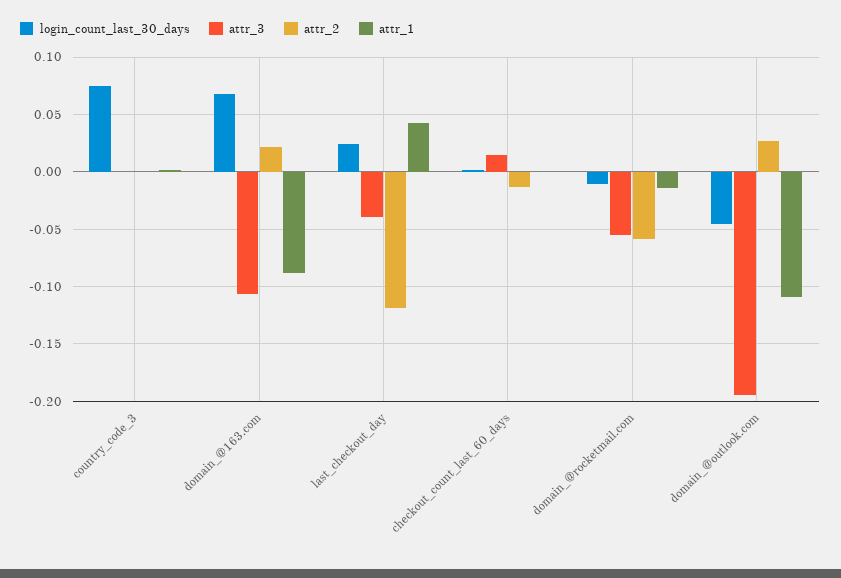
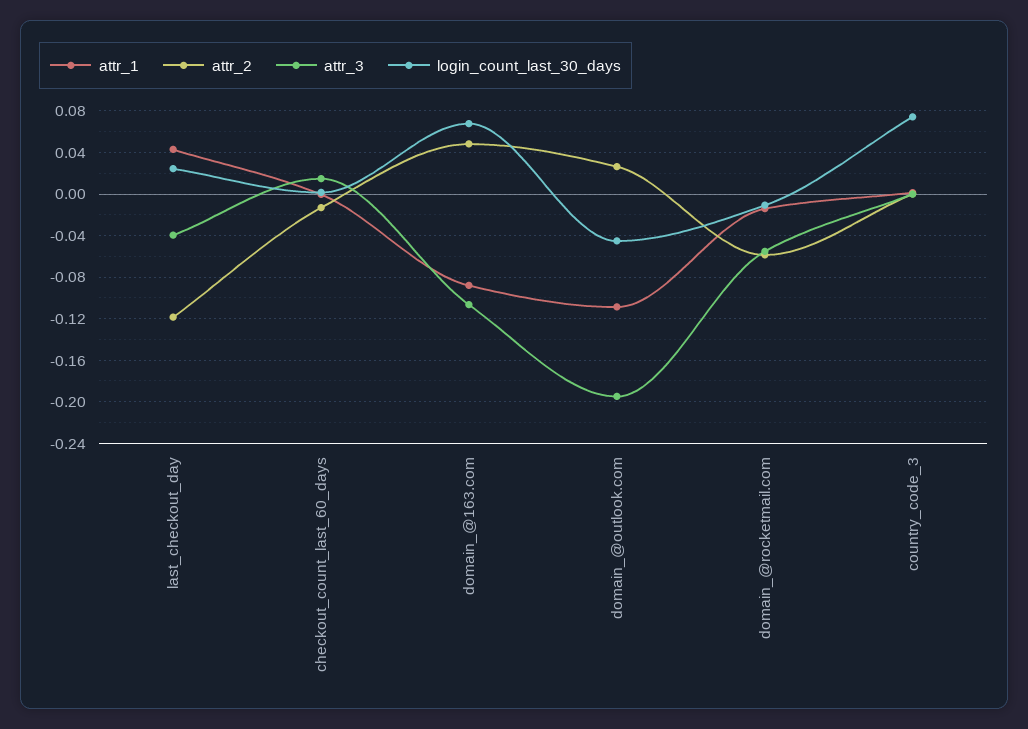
attr_2, domain_@163.com: 0.02 -> 0.05

